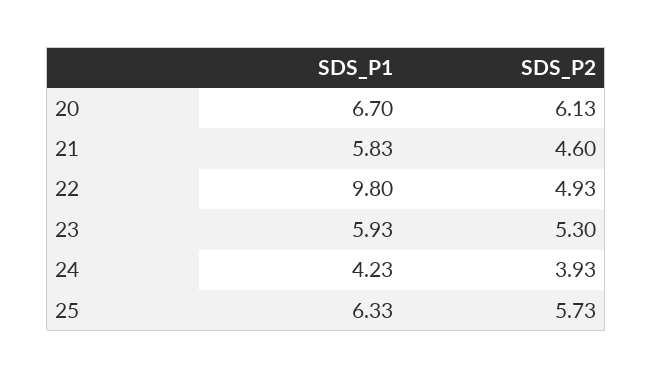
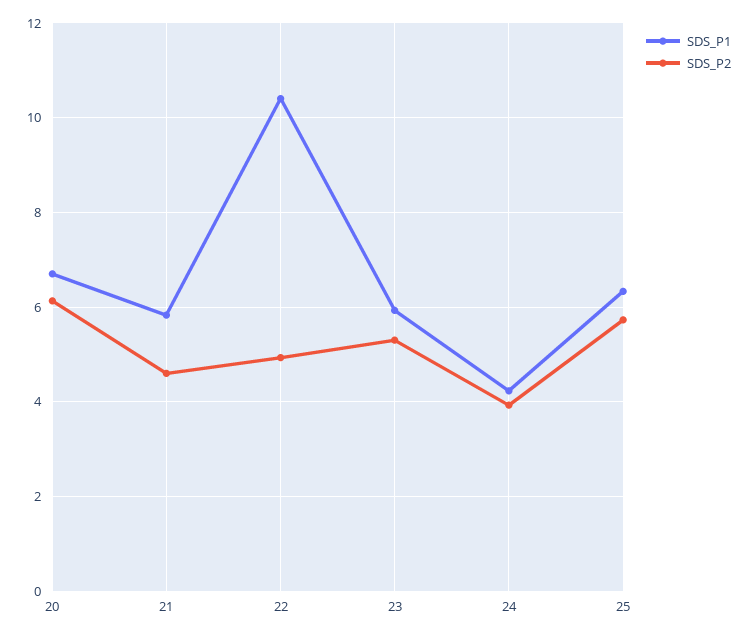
SDS_P1, 22: 9.8 -> 10.4

